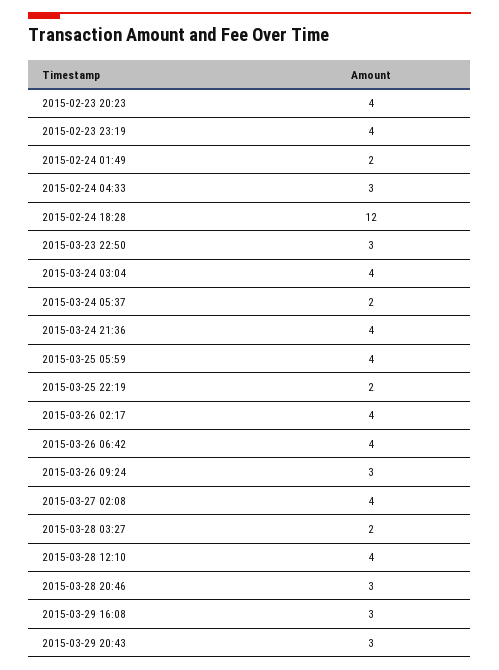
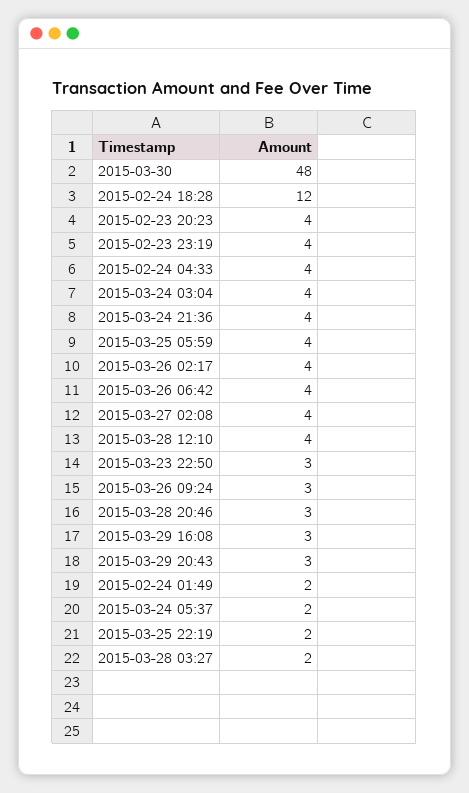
2015-02-24 04:33: 3 -> 4
2015-03-30: none -> 48

